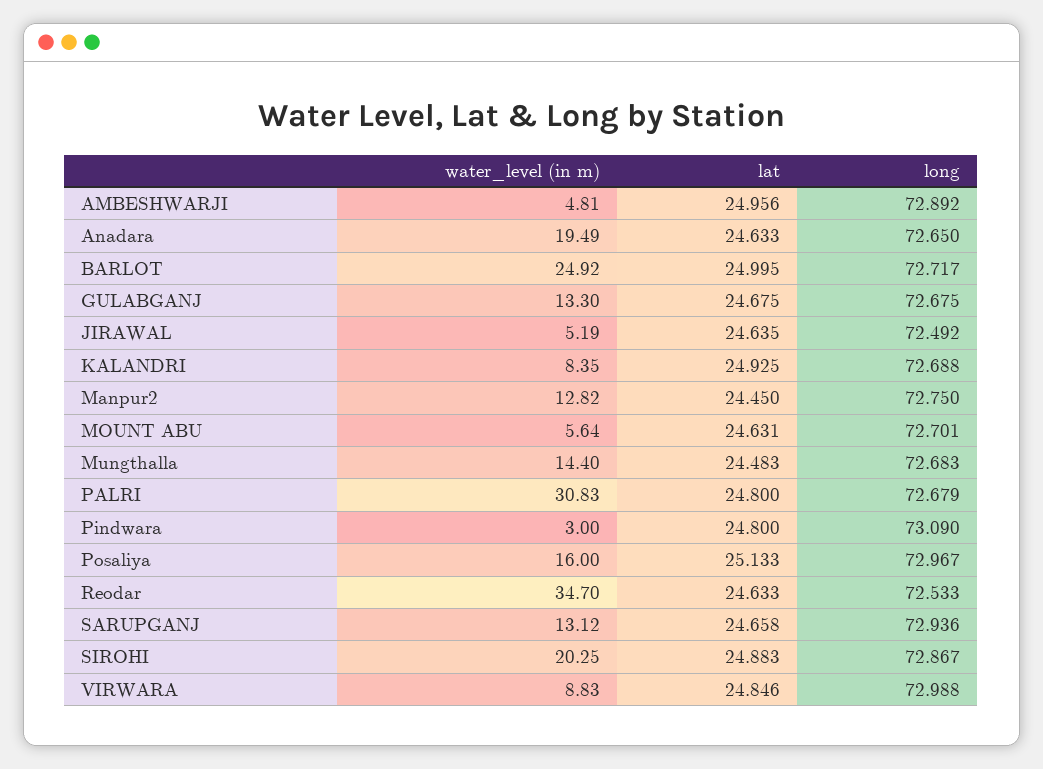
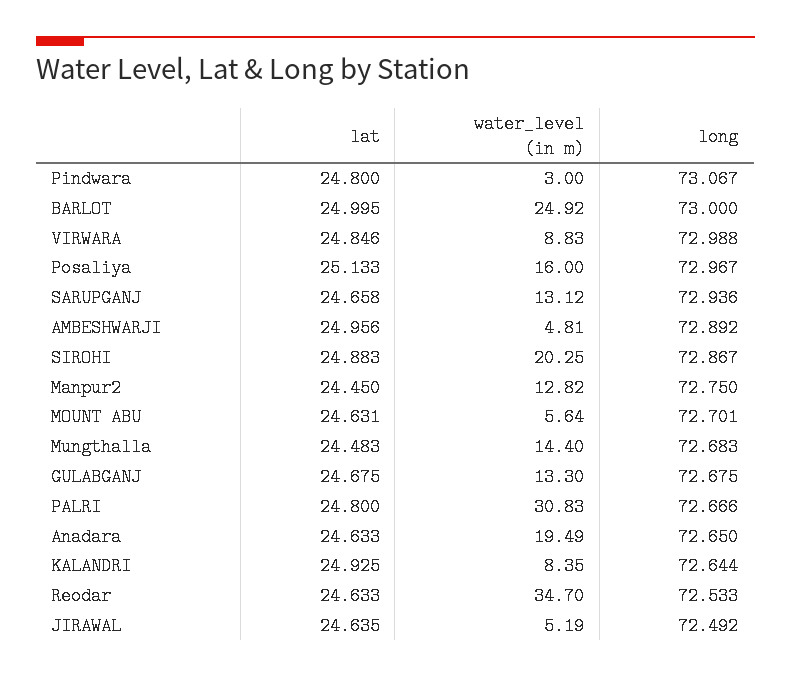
long, BARLOT: 72.717 -> 73
long, KALANDRI: 72.688 -> 72.644
long, PALRI: 72.679 -> 72.666
long, Pindwara: 73.09 -> 73.067

